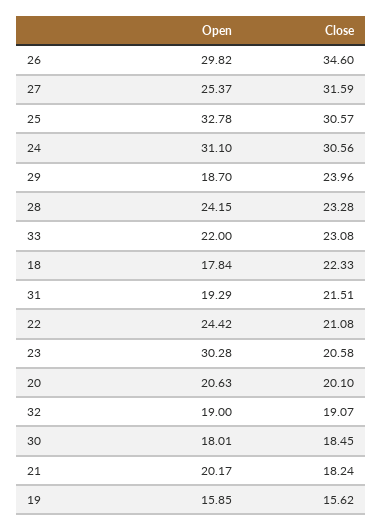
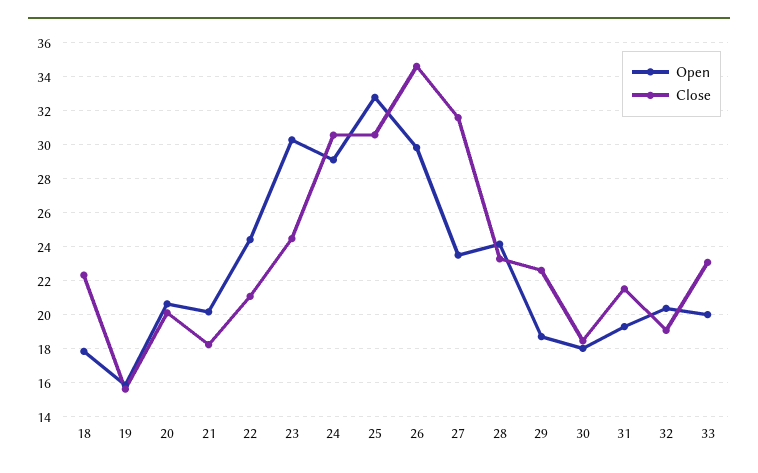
Open, 27: 25.37 -> 23.5
Open, 24: 31.1 -> 29
Close, 29: 23.96 -> 22.5
Open, 33: 22 -> 20
Close, 23: 20.58 -> 24.5
Open, 32: 19 -> 20.5

